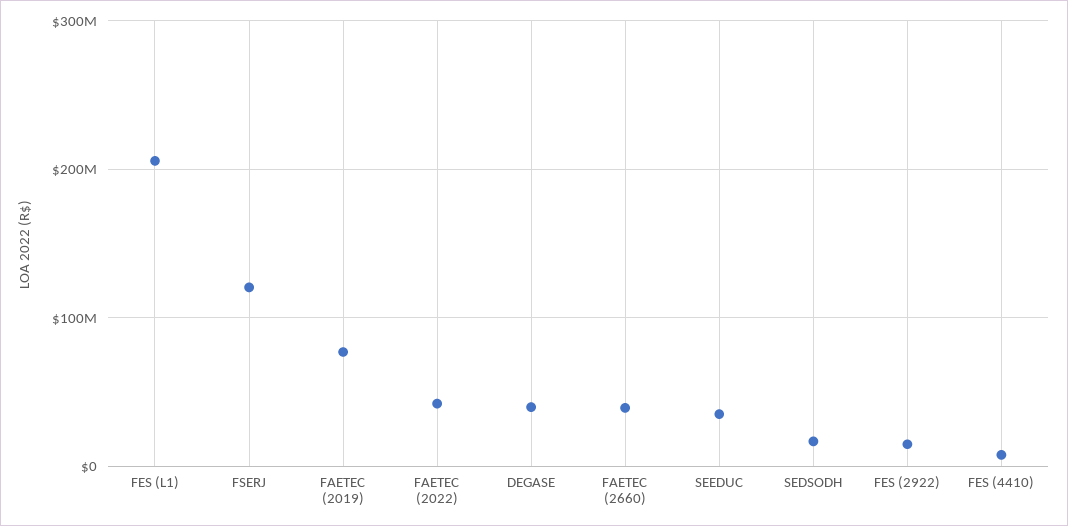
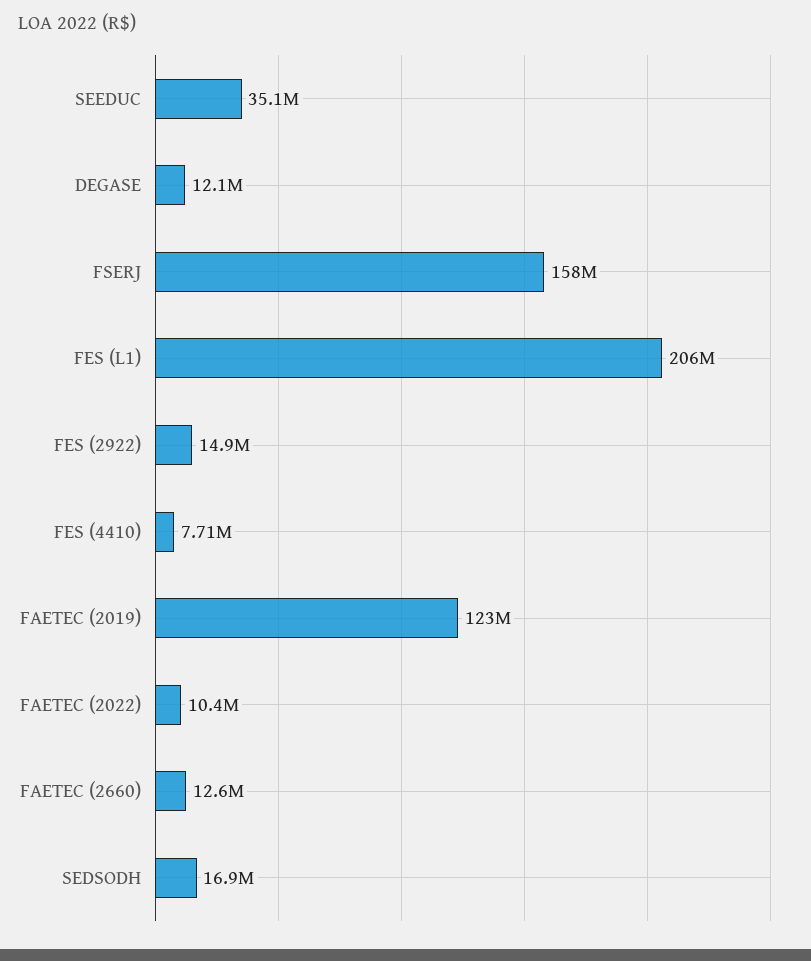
FSERJ: 120000000 -> 158000000
FAETEC (2019): 80000000 -> 123000000
FAETEC (2022): 40000000 -> 10400000
DEGASE: 40000000 -> 12100000
FAETEC (2660): 40000000 -> 12600000

